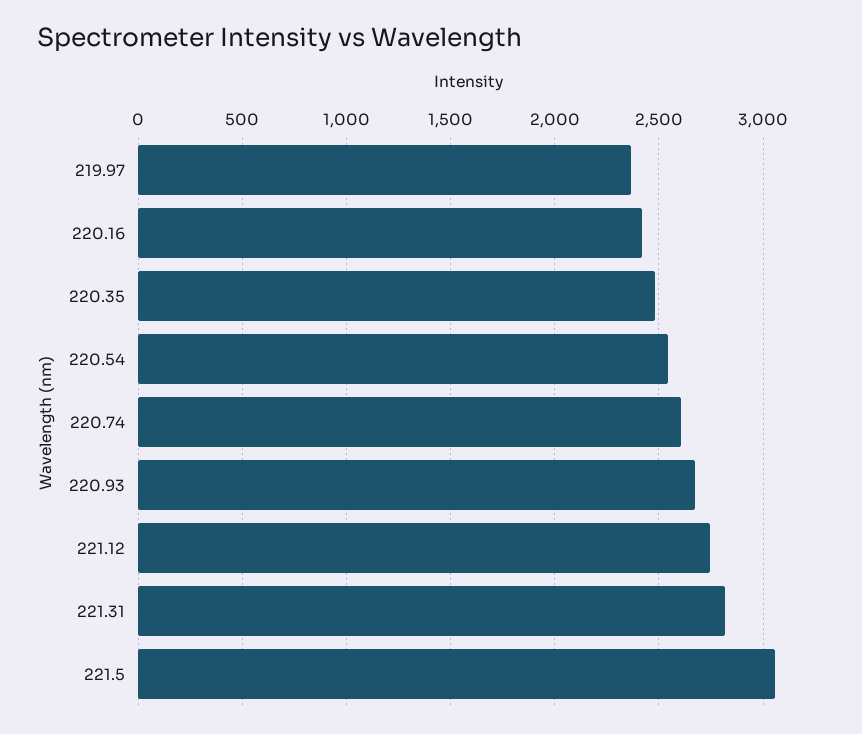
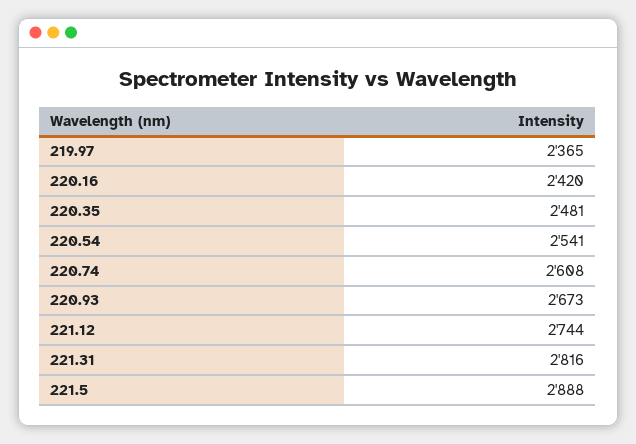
221.5: 3050 -> 2888

